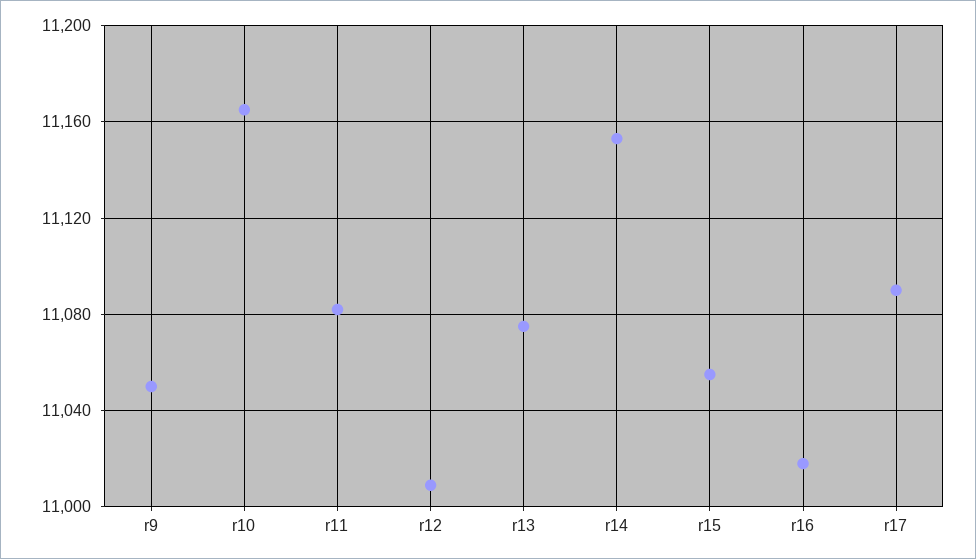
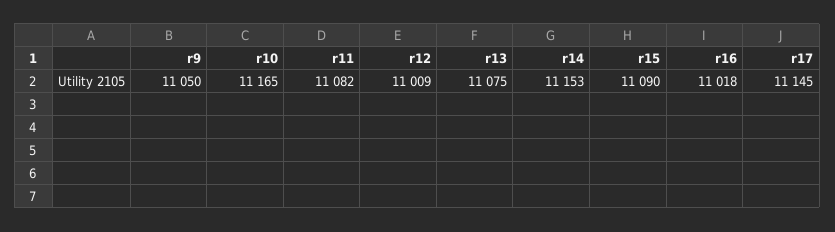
r15: 11055 -> 11090
r17: 11090 -> 11145

